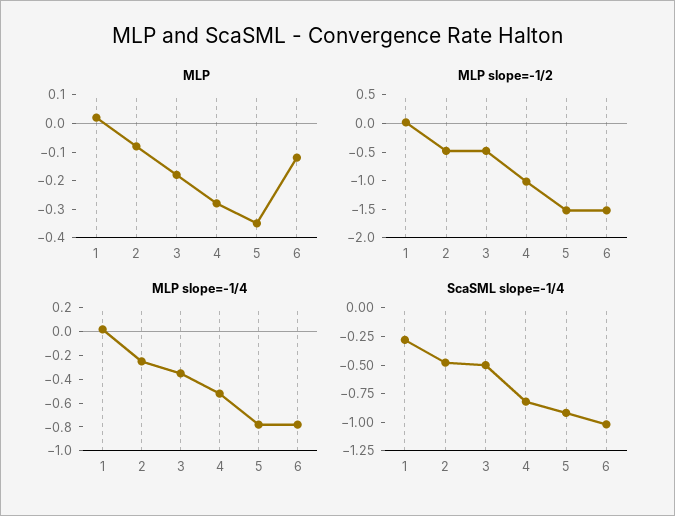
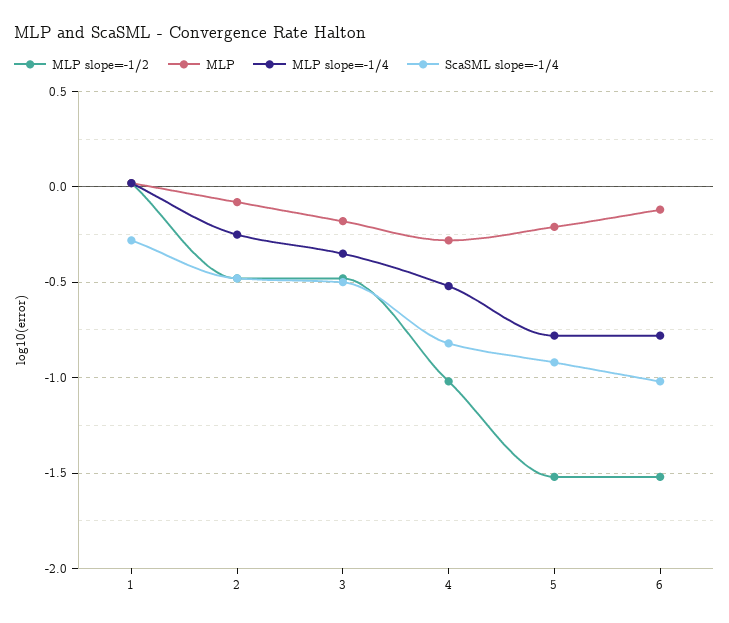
MLP, 5: -0.35 -> -0.2

